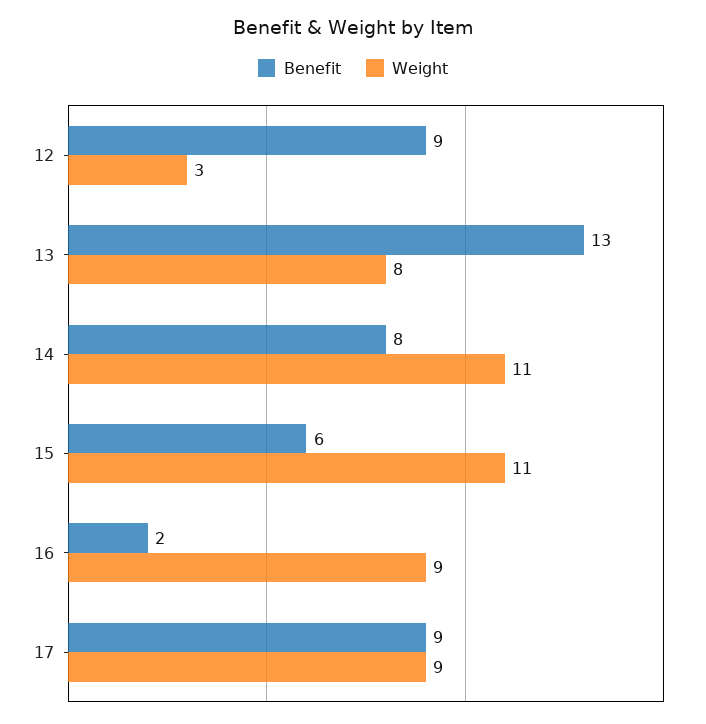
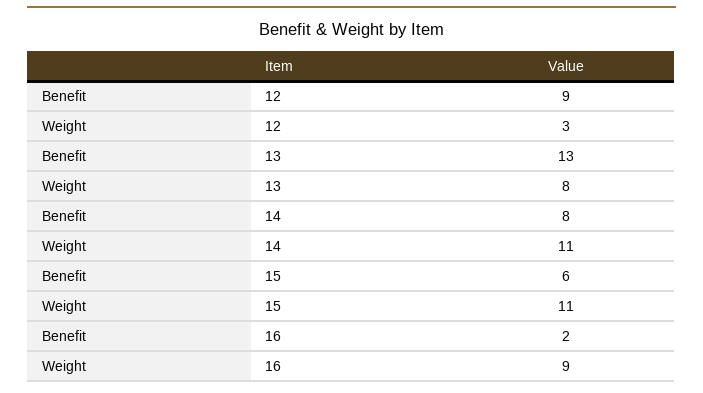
Benefit, 17: 9 -> none
Weight, 17: 9 -> none

